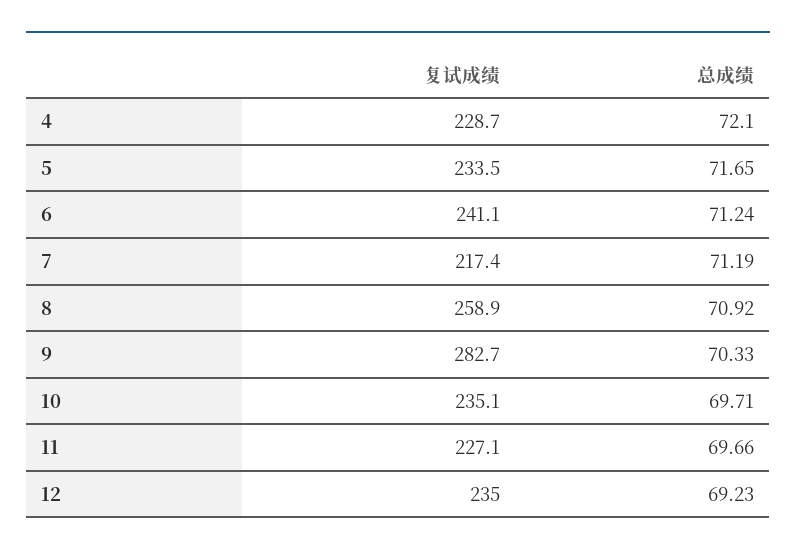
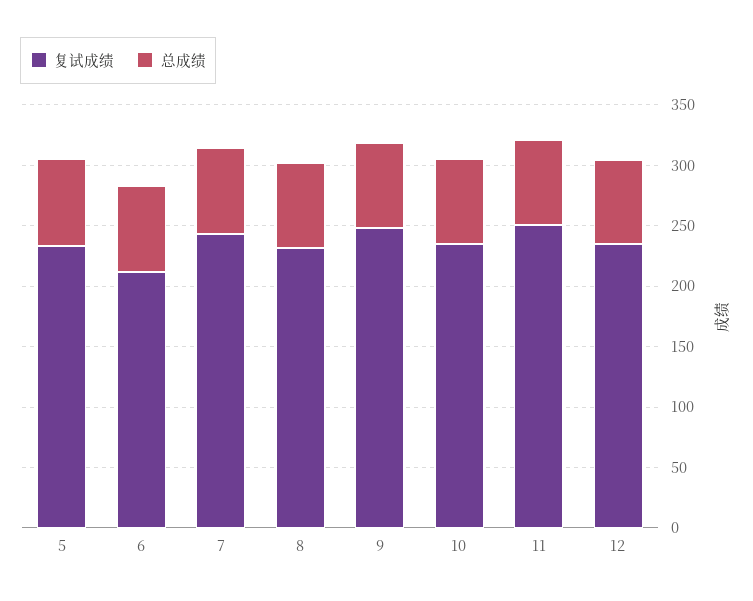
复试成绩, 4: 228.7 -> none
总成绩, 4: 72.1 -> none
复试成绩, 6: 241.1 -> 210
复试成绩, 7: 217.4 -> 240
复试成绩, 8: 258.9 -> 230
复试成绩, 9: 282.7 -> 250
复试成绩, 11: 227.1 -> 250

